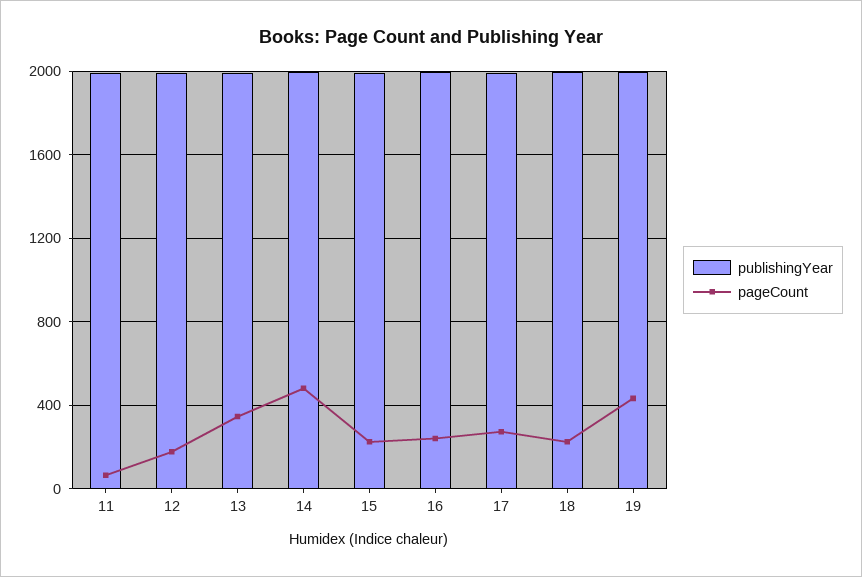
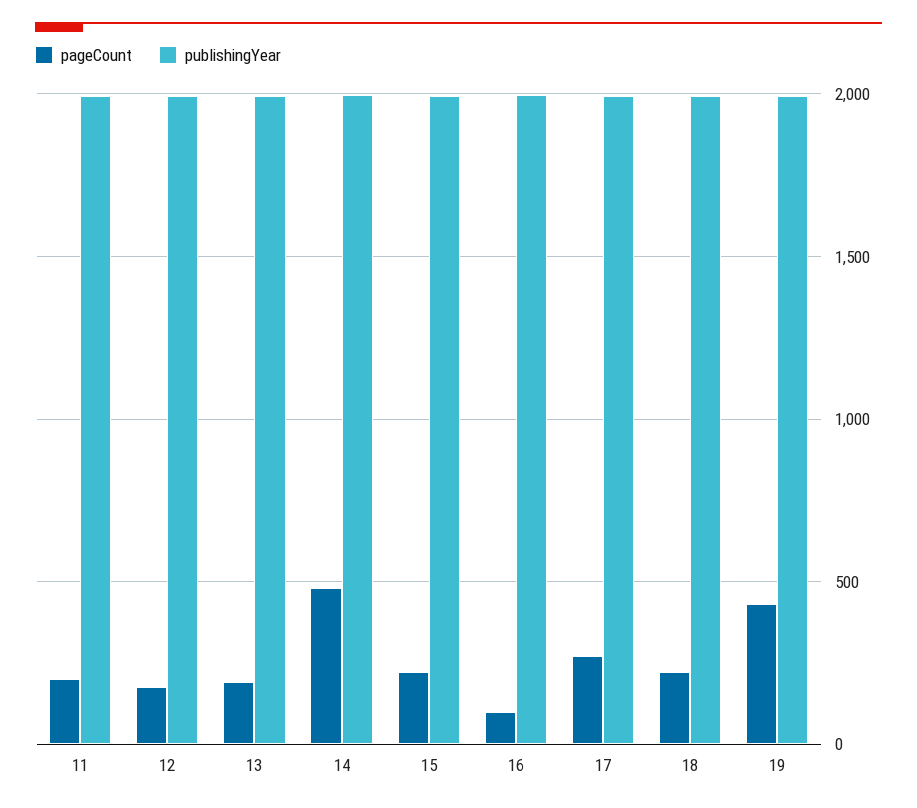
pageCount, 11: 50 -> 200
pageCount, 13: 350 -> 200
pageCount, 16: 250 -> 100

